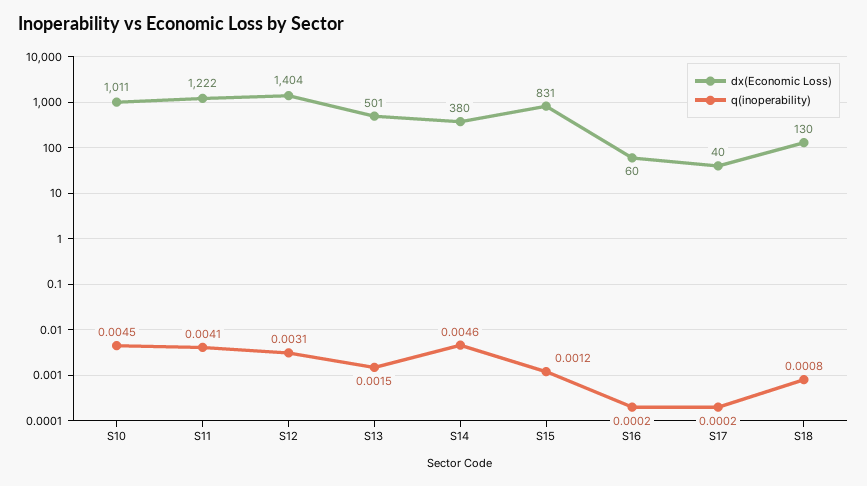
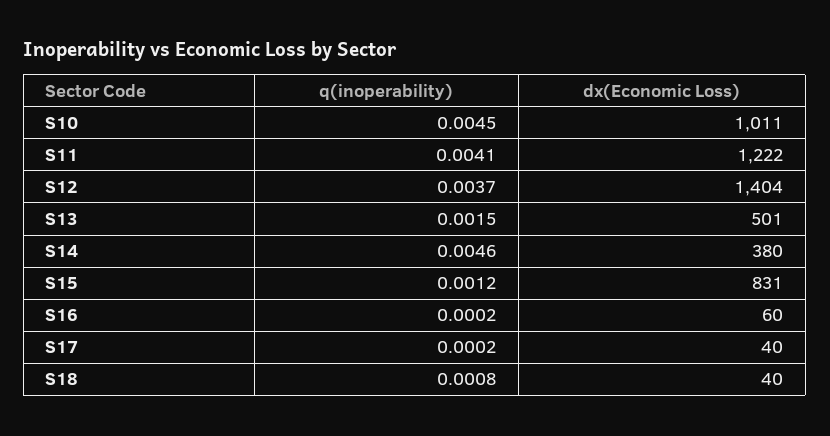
q(inoperability), S12: 0.0031 -> 0.0037
dx(Economic Loss), S18: 130 -> 40

